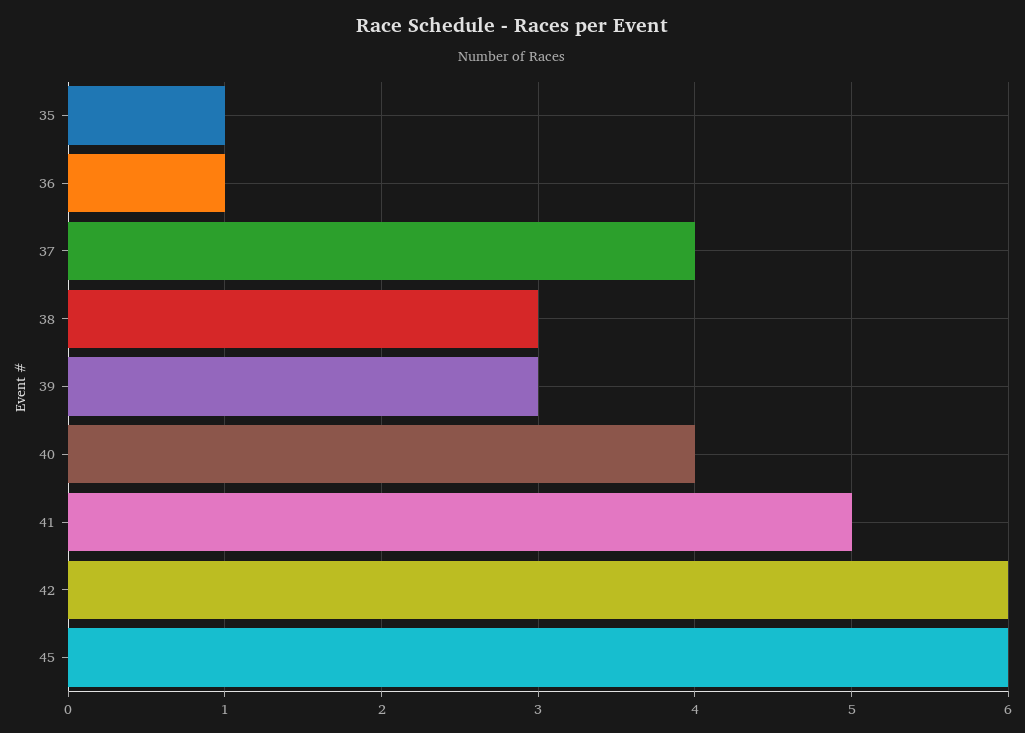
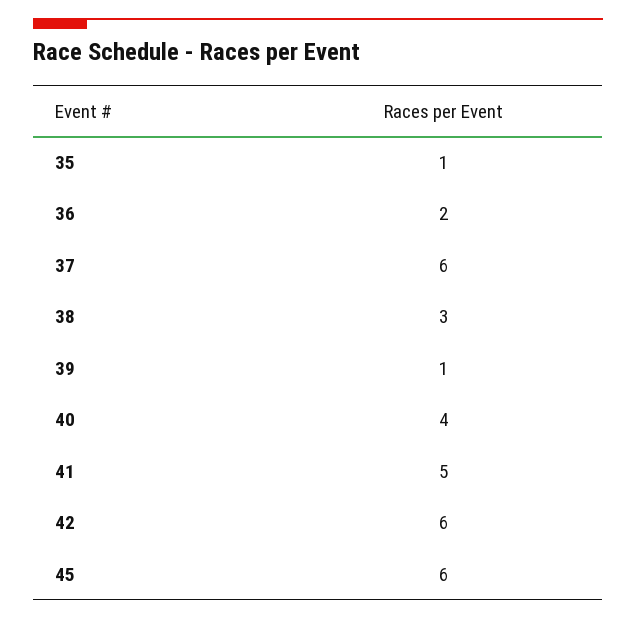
36: 1 -> 2
37: 4 -> 6
39: 3 -> 1

